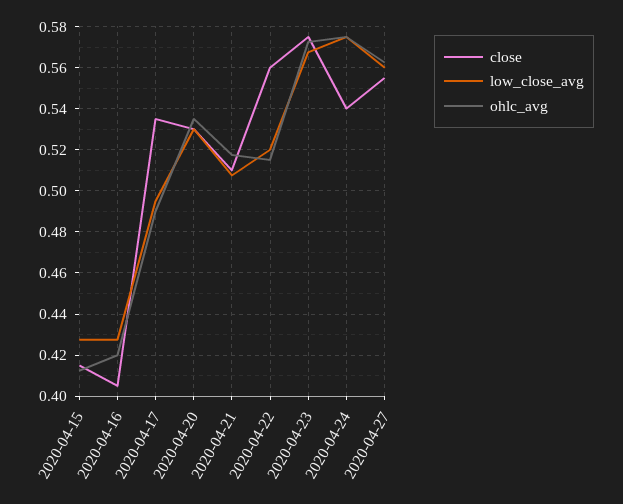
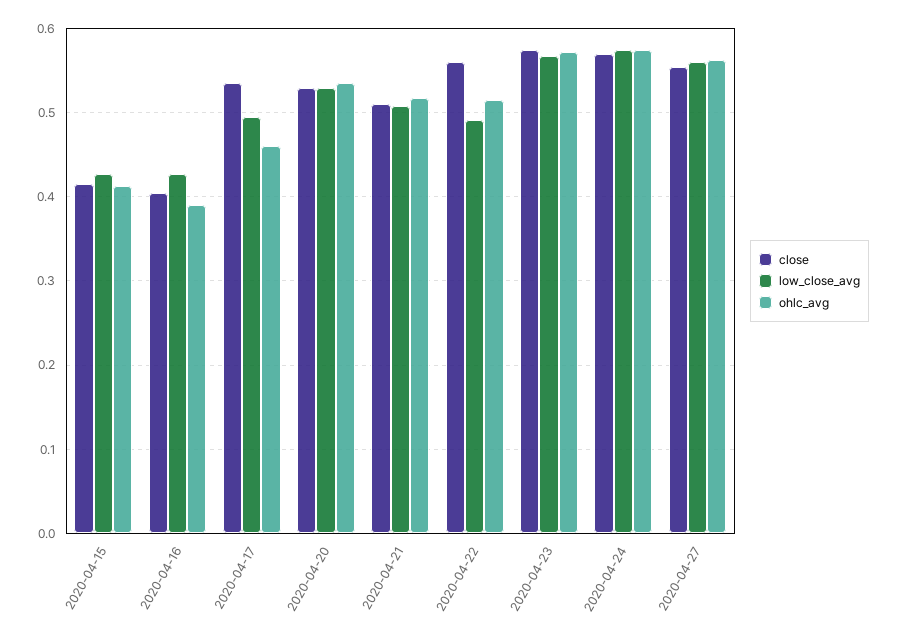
ohlc_avg, 2020-04-16: 0.42 -> 0.39
ohlc_avg, 2020-04-17: 0.49 -> 0.46
low_close_avg, 2020-04-22: 0.52 -> 0.49
close, 2020-04-24: 0.54 -> 0.57

